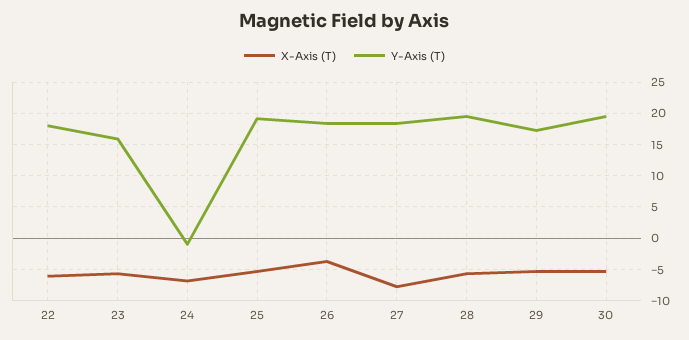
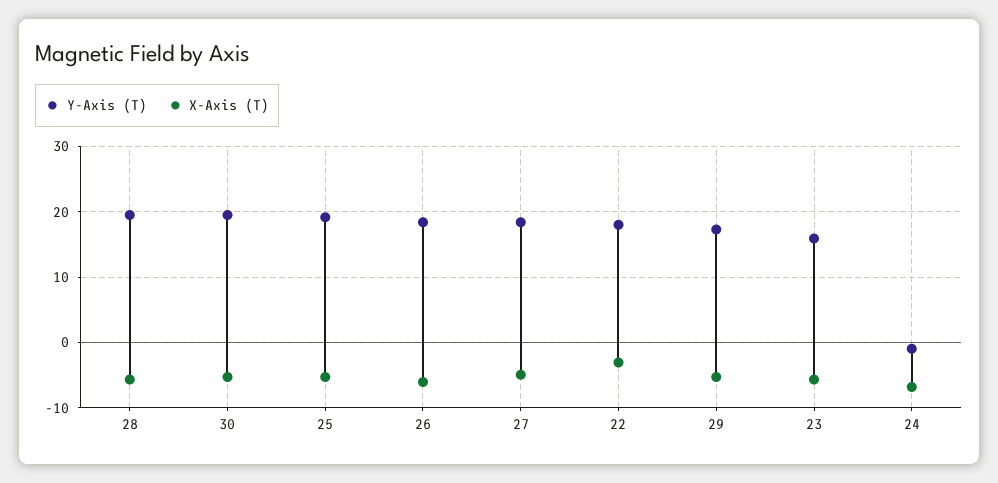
X-Axis (T), 22: -6 -> -3
X-Axis (T), 26: -4 -> -6
X-Axis (T), 27: -8 -> -5

